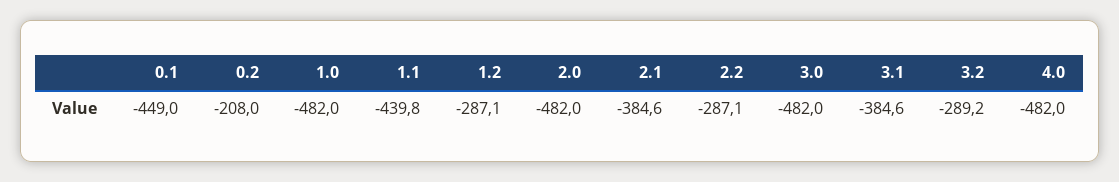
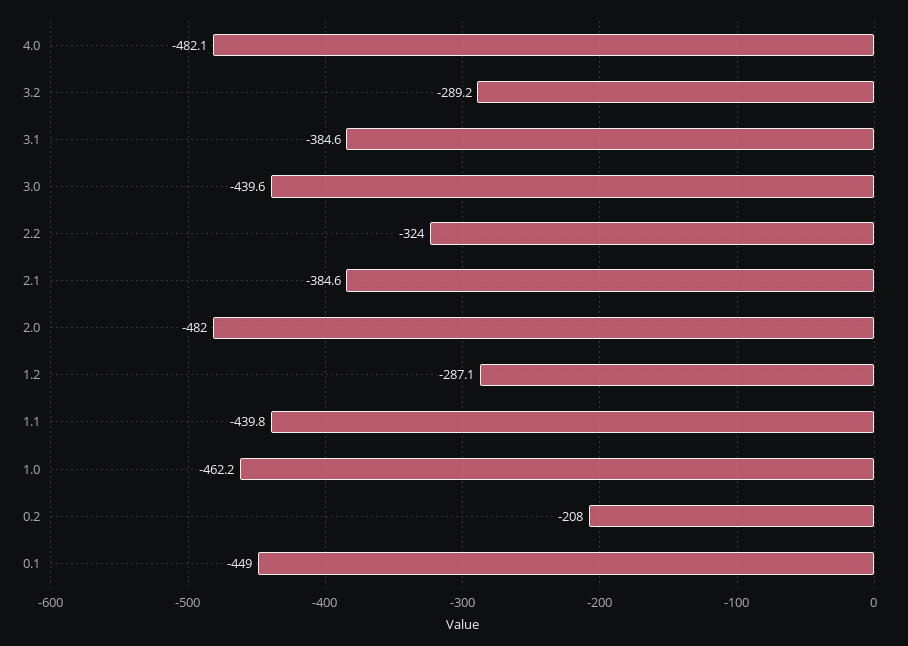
1.0: -482 -> -462.2
2.2: -287.1 -> -324
3.0: -482 -> -439.6
4.0: -482 -> -482.1

